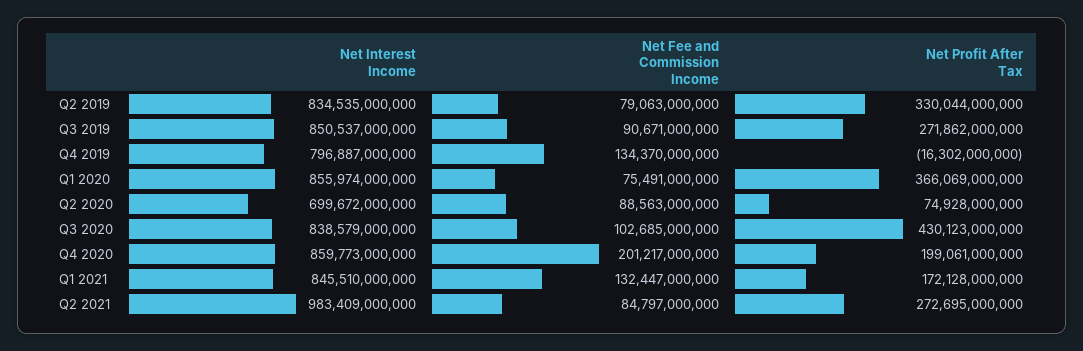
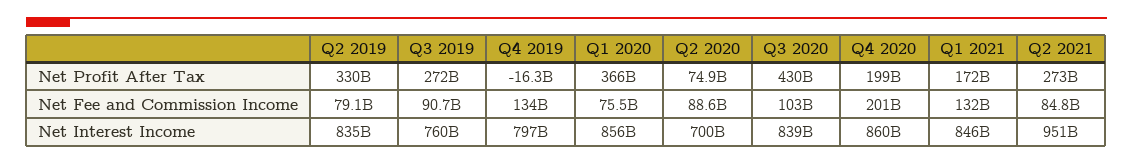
Net Interest Income, Q3 2019: 850537000000 -> 760000000000
Net Interest Income, Q2 2021: 983409000000 -> 951000000000

